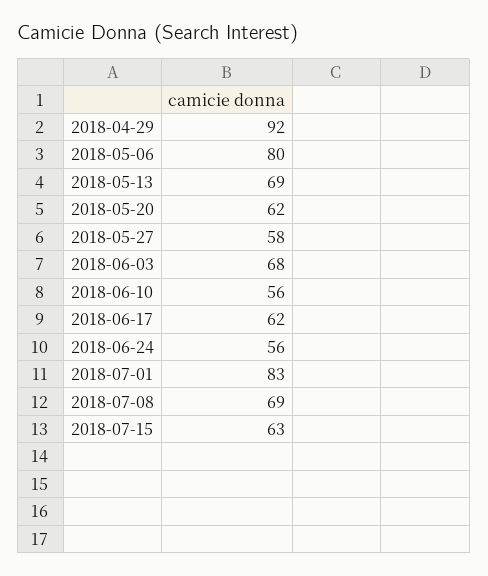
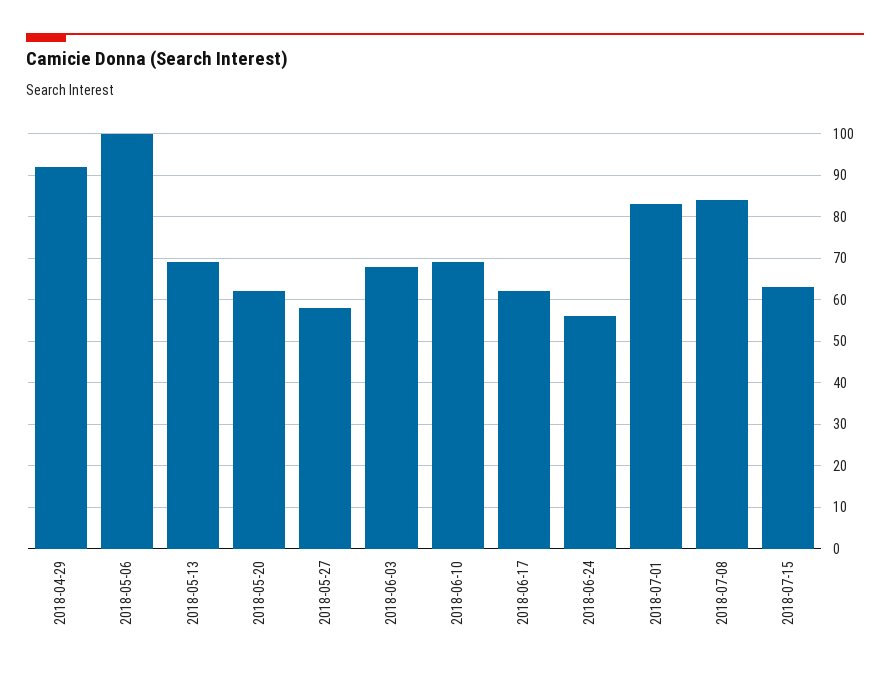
2018-05-06: 80 -> 100
2018-06-10: 56 -> 70
2018-07-08: 69 -> 85

